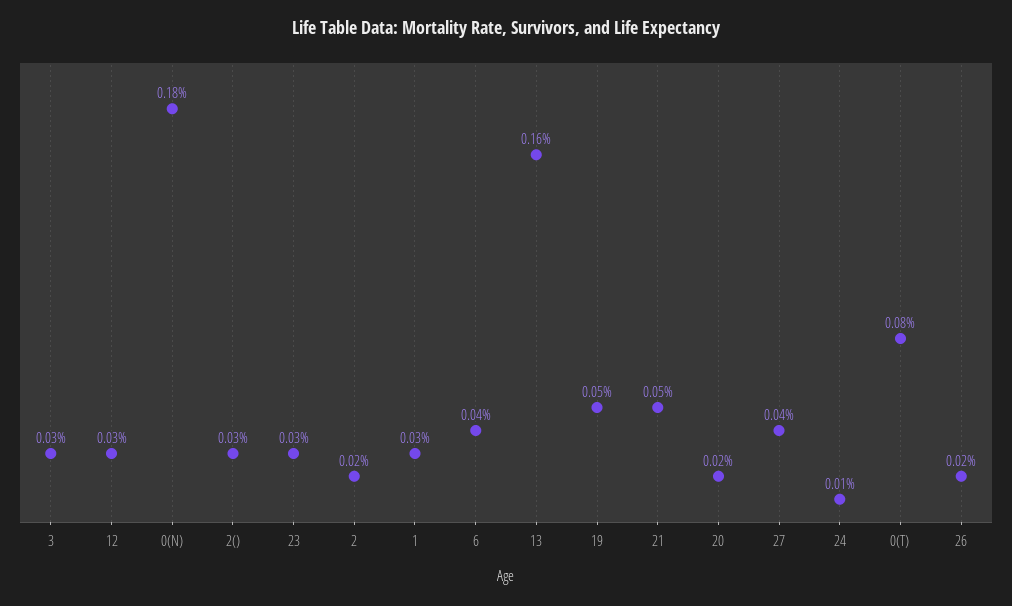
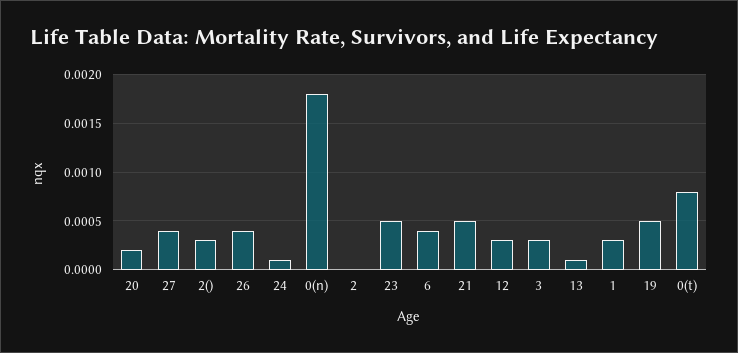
23: 0.0003 -> 0.0005
2: 0.0002 -> 0
13: 0.0016 -> 0.0001
26: 0.0002 -> 0.0004

